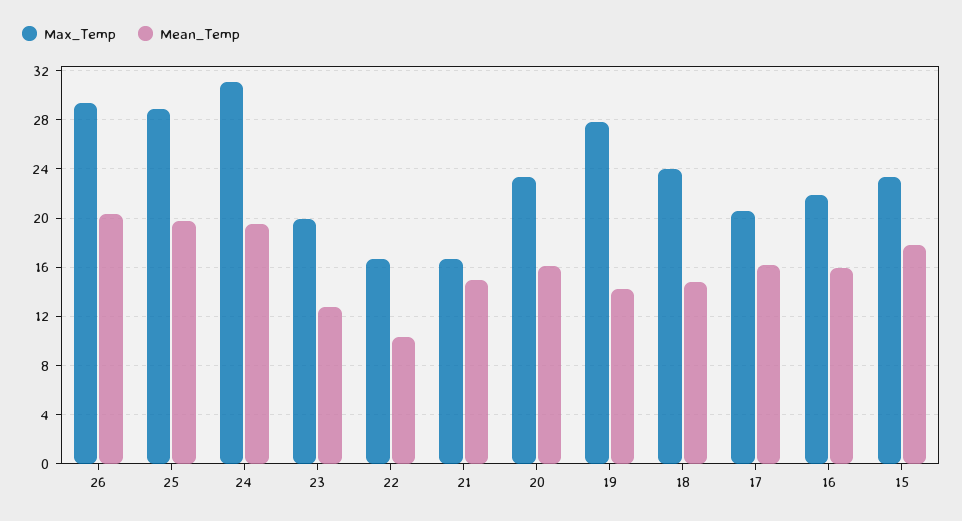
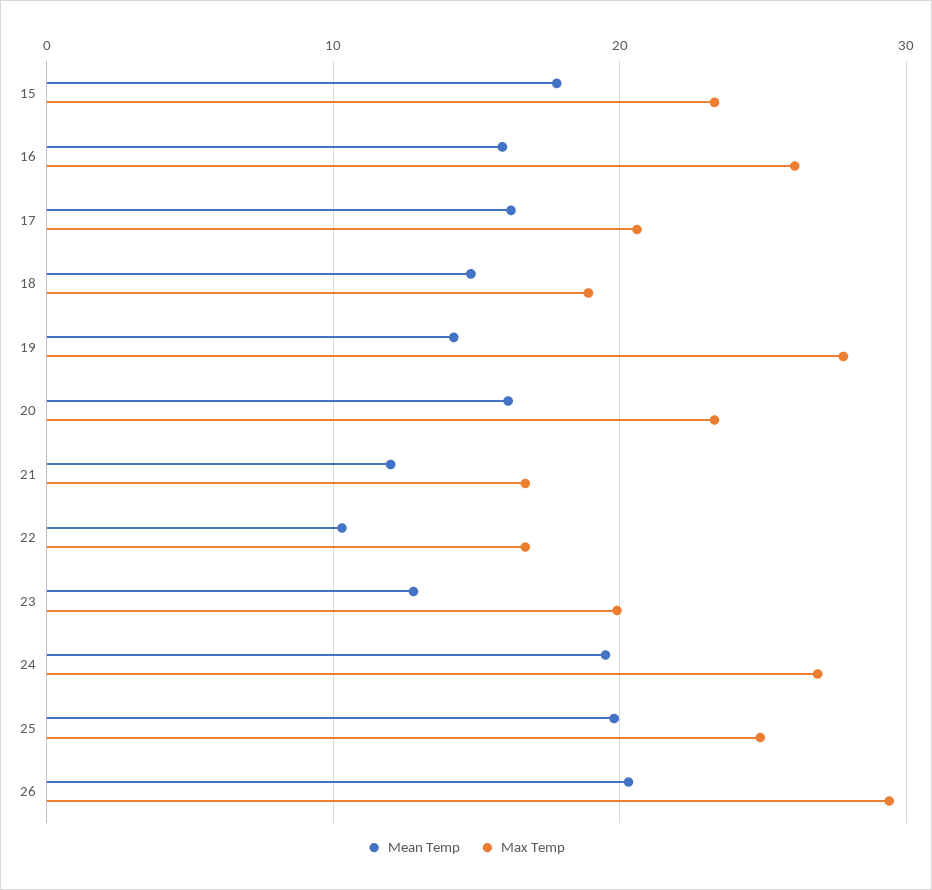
Max_Temp, 25: 29 -> 25
Max_Temp, 24: 31 -> 27
Mean_Temp, 21: 15 -> 12
Max_Temp, 18: 24 -> 19
Max_Temp, 16: 22 -> 26

